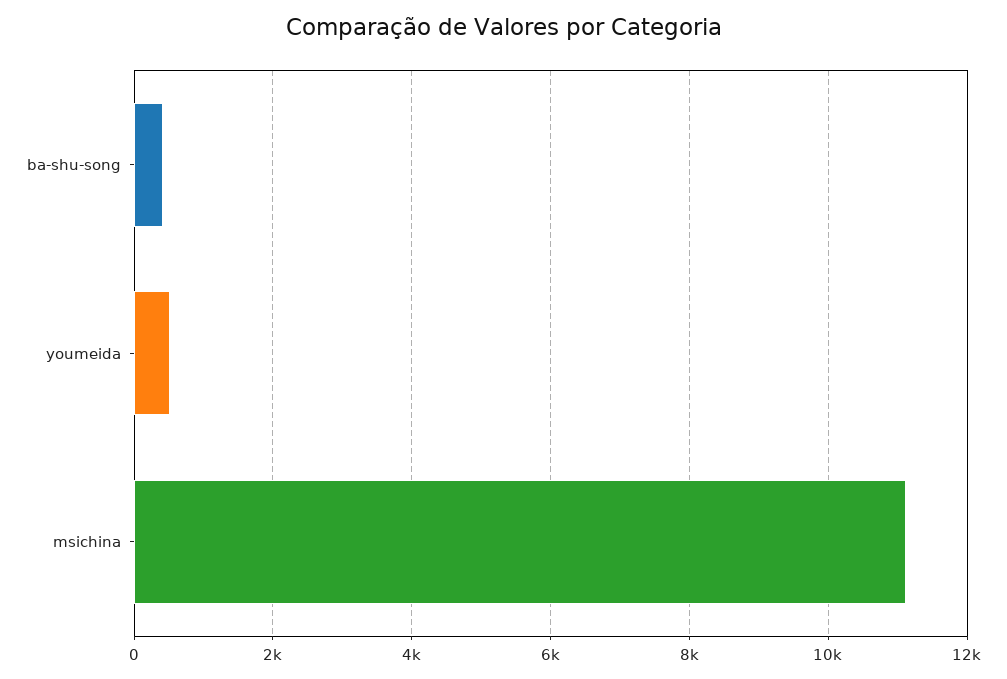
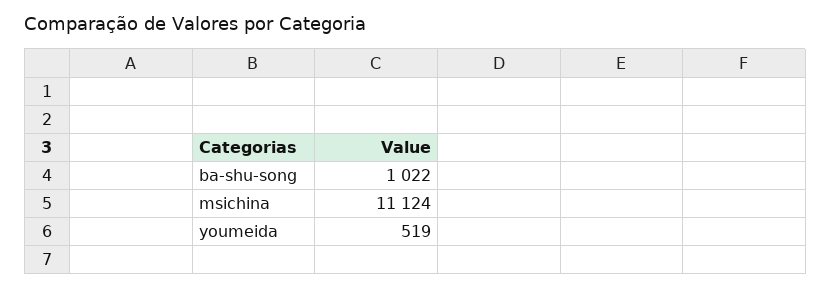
ba-shu-song: 400 -> 1022

